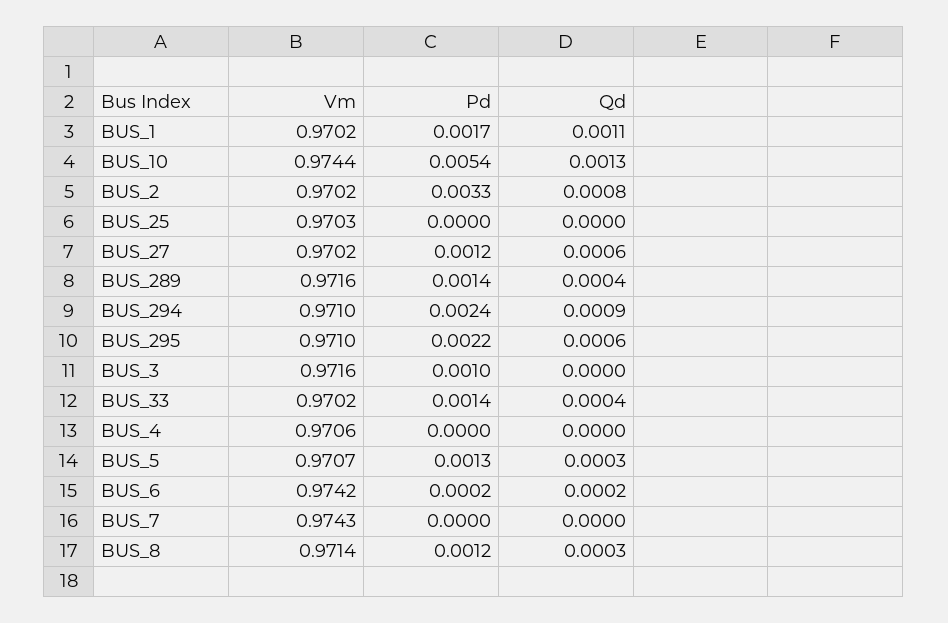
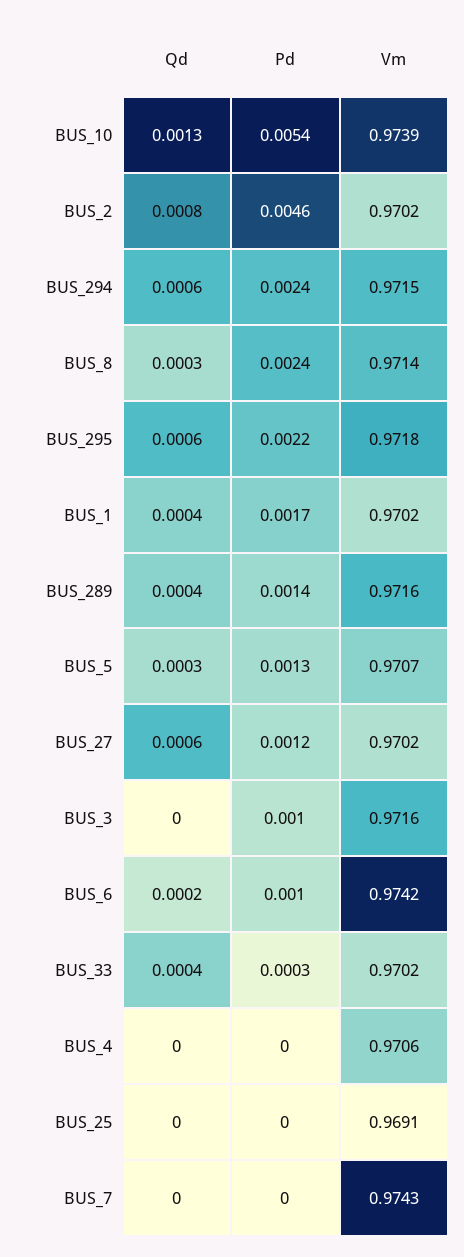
Qd, BUS_1: 0.0011 -> 0.0004
Vm, BUS_10: 0.9744 -> 0.9739
Pd, BUS_2: 0.0033 -> 0.0046
Vm, BUS_25: 0.9703 -> 0.9691
Vm, BUS_294: 0.971 -> 0.9715
Qd, BUS_294: 0.0009 -> 0.0006
Vm, BUS_295: 0.971 -> 0.9718
Pd, BUS_33: 0.0014 -> 0.0003
Pd, BUS_6: 0.0002 -> 0.001
Pd, BUS_8: 0.0012 -> 0.0024

